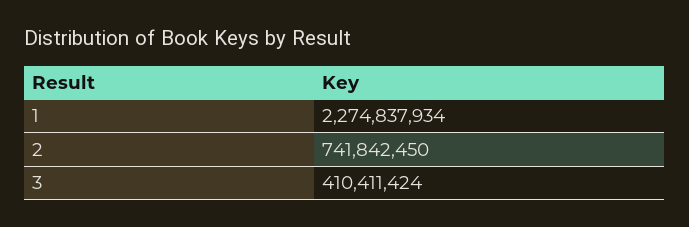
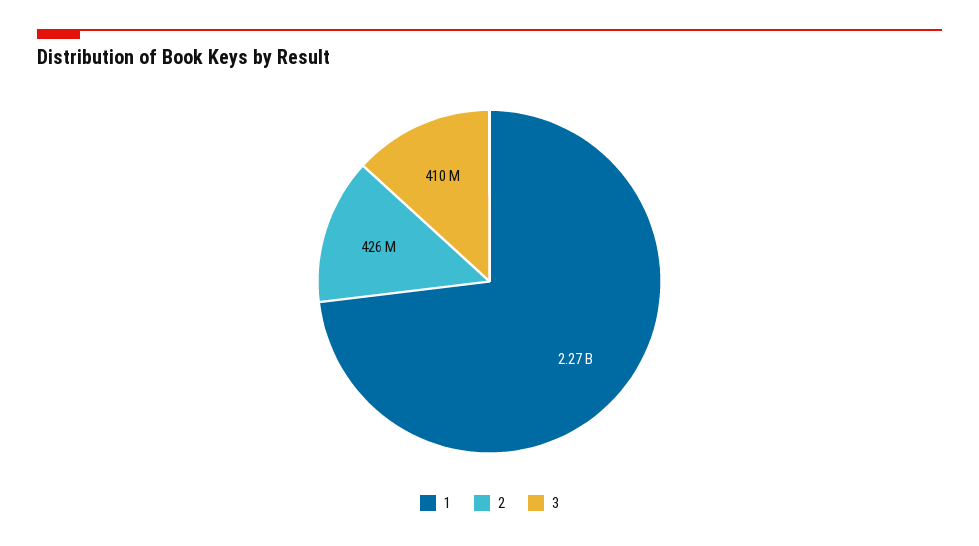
2: 741842450 -> 426000000

